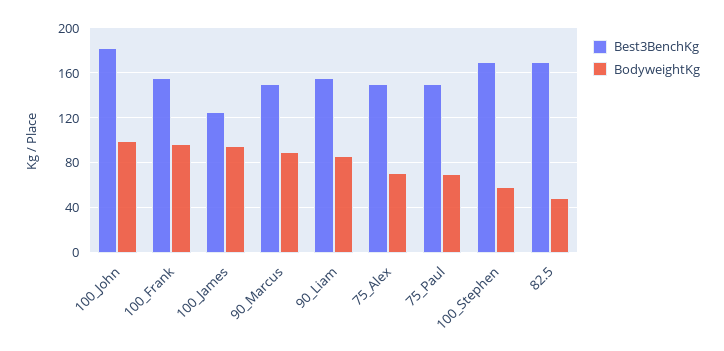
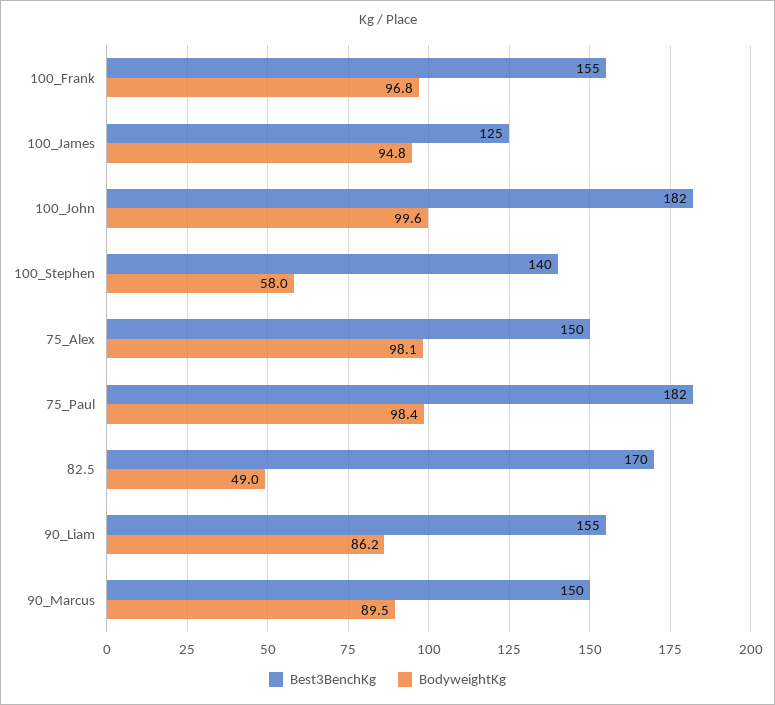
BodyweightKg, 75_Alex: 70 -> 98.1
Best3BenchKg, 75_Paul: 150 -> 182
BodyweightKg, 75_Paul: 70 -> 98.4
Best3BenchKg, 100_Stephen: 170 -> 140

